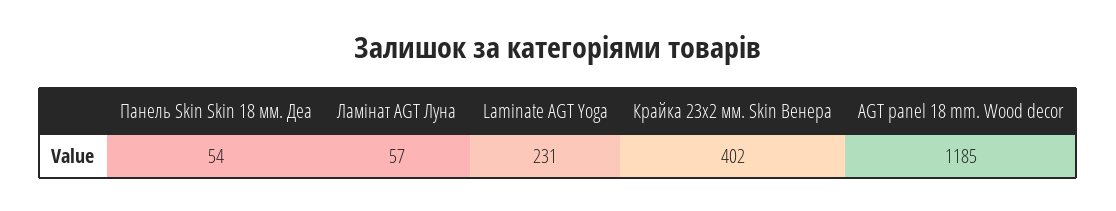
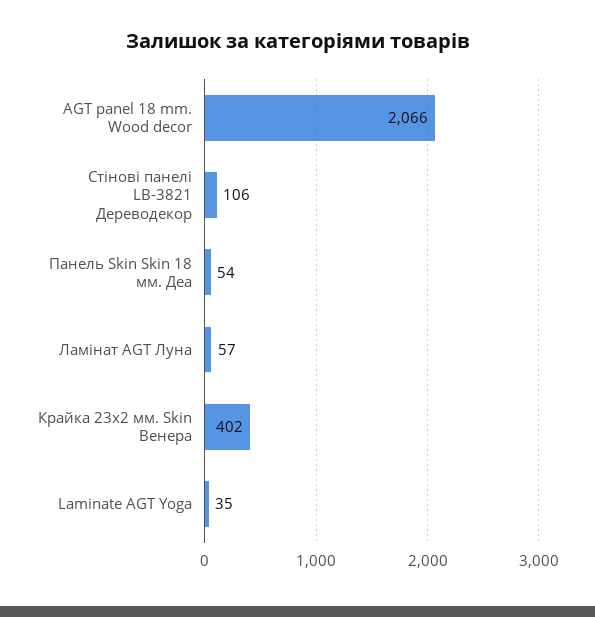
Laminate AGT Yoga: 231 -> 35
AGT panel 18 mm. Wood decor: 1185 -> 2066
Стінові панелі LB-3821 Дереводекор: none -> 106

